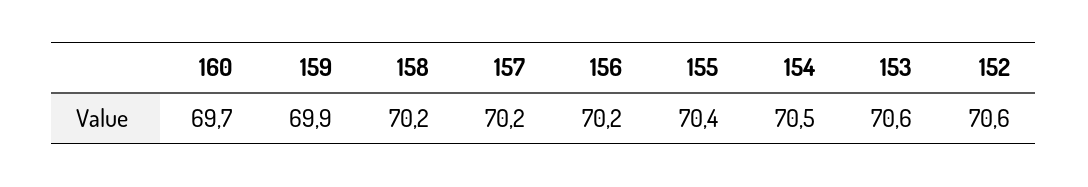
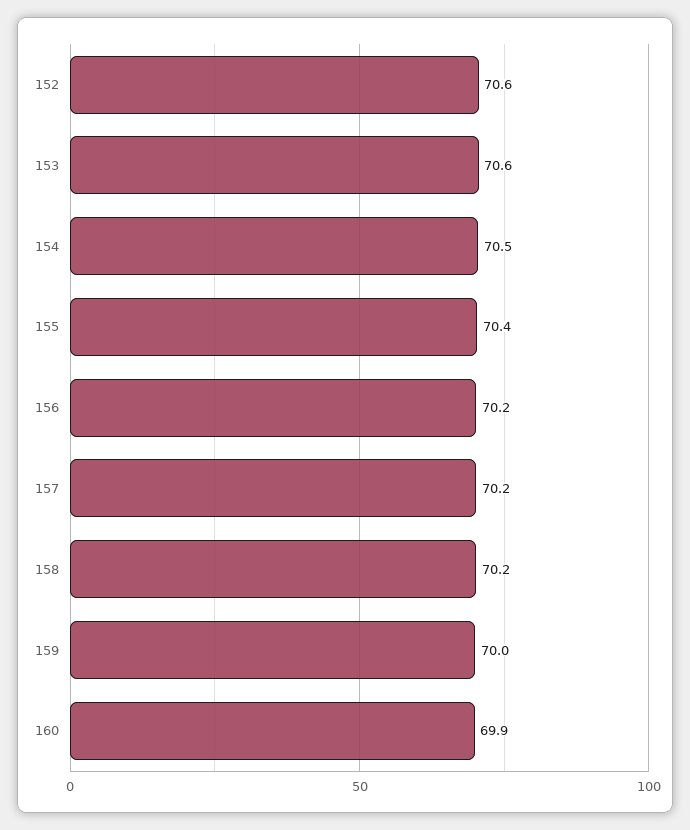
160: 69.7 -> 69.9
159: 69.9 -> 70

